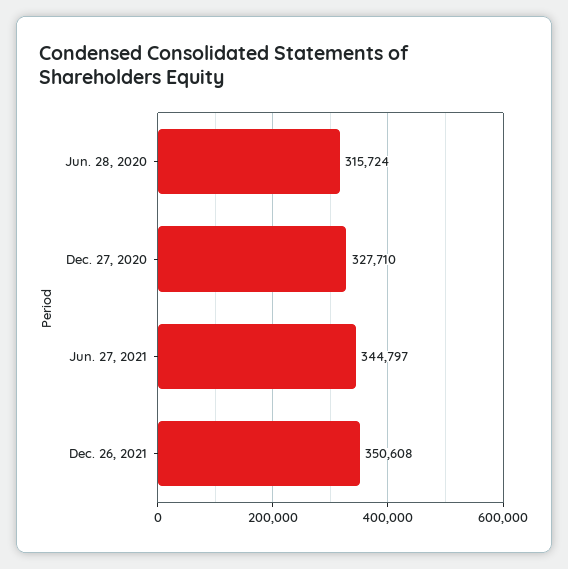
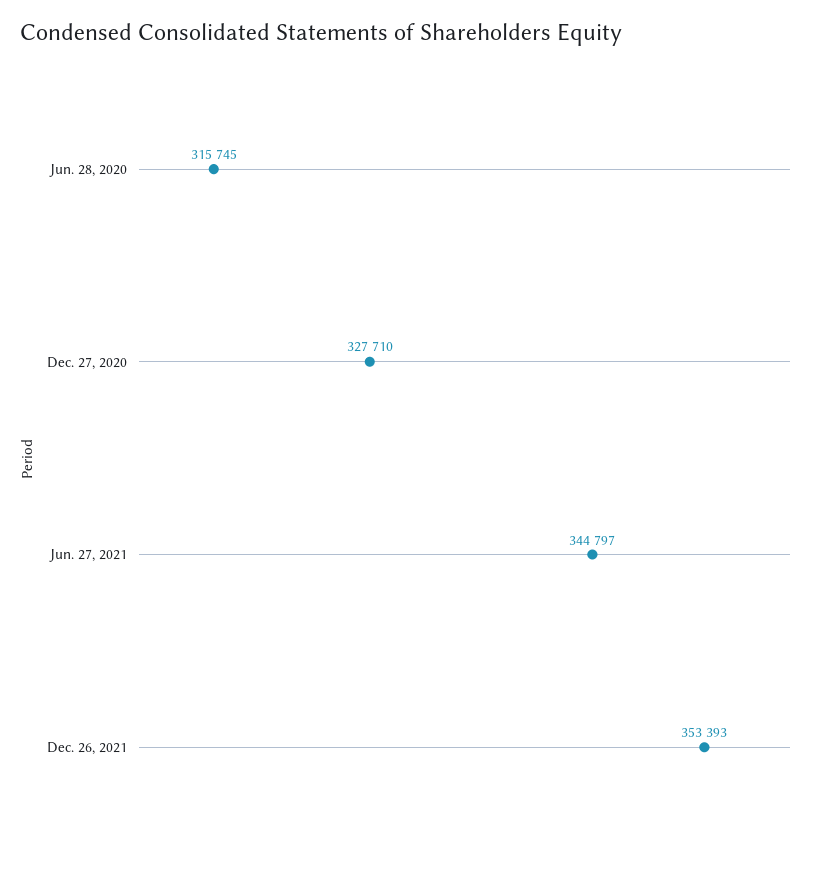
Jun. 28, 2020: 315724 -> 315745
Dec. 26, 2021: 350608 -> 353393

